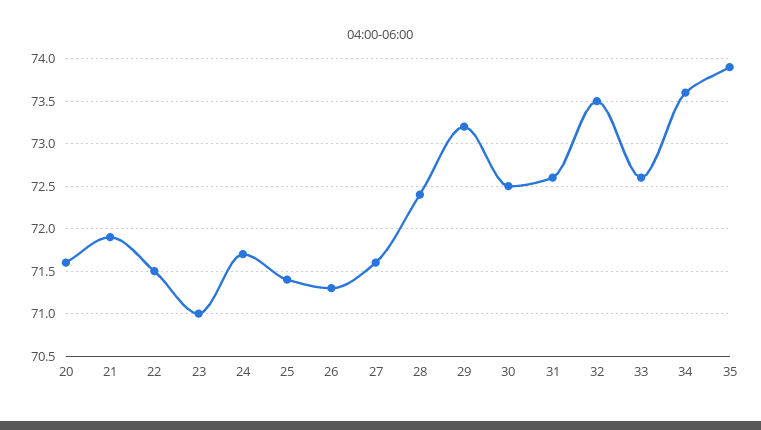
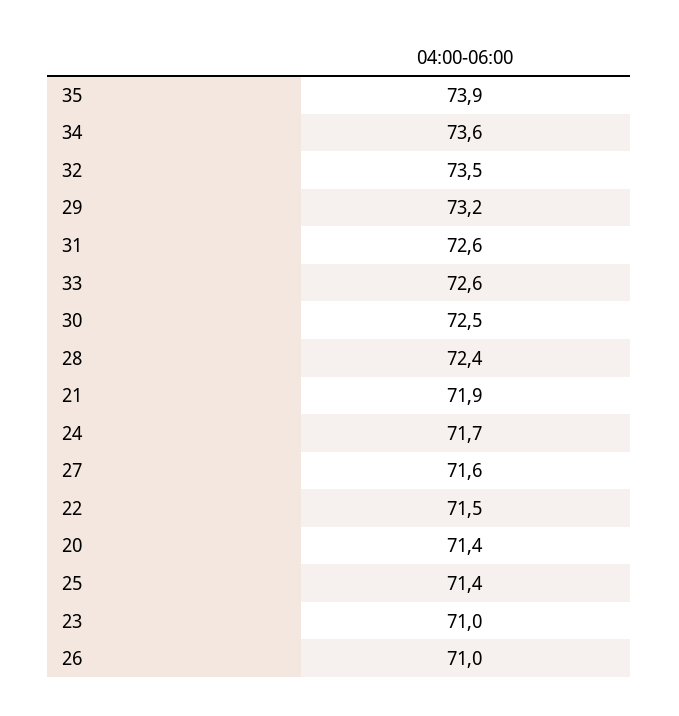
20: 71.6 -> 71.4
26: 71.3 -> 71

